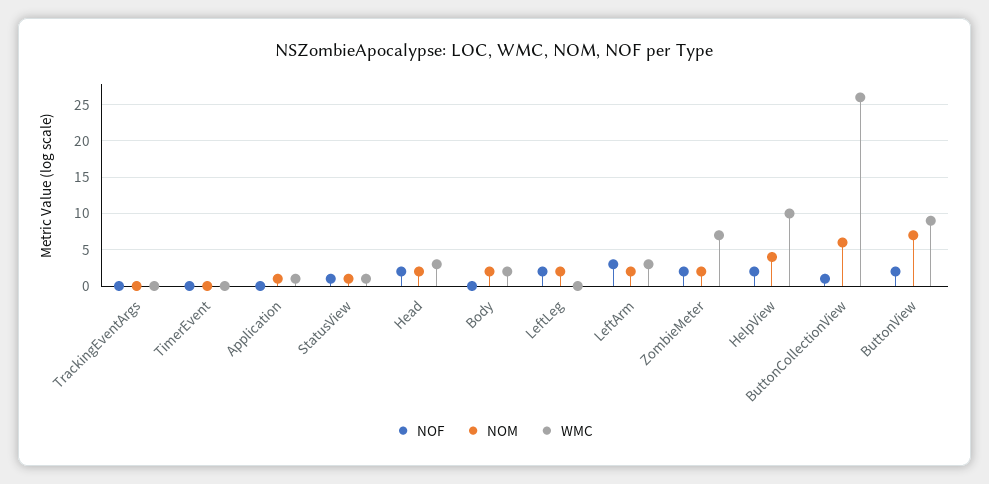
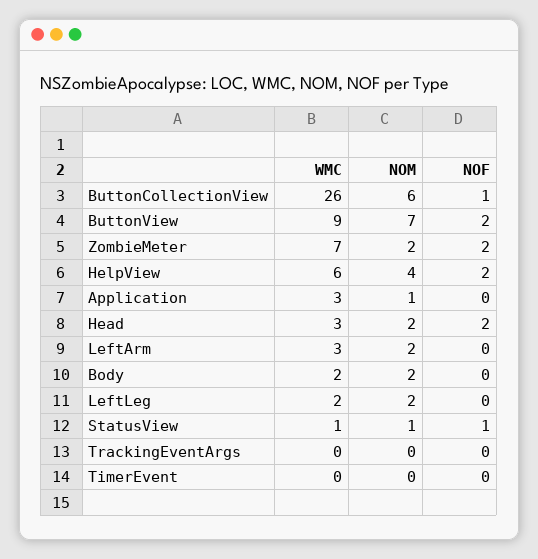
WMC, Application: 1 -> 3
NOF, LeftLeg: 2 -> 0
WMC, LeftLeg: 0 -> 2
NOF, LeftArm: 3 -> 0
WMC, HelpView: 10 -> 6

